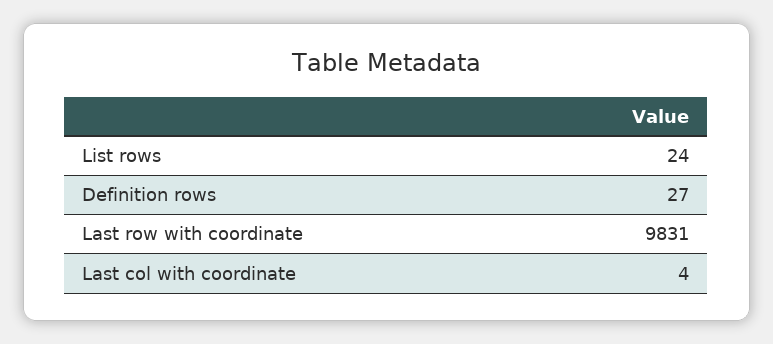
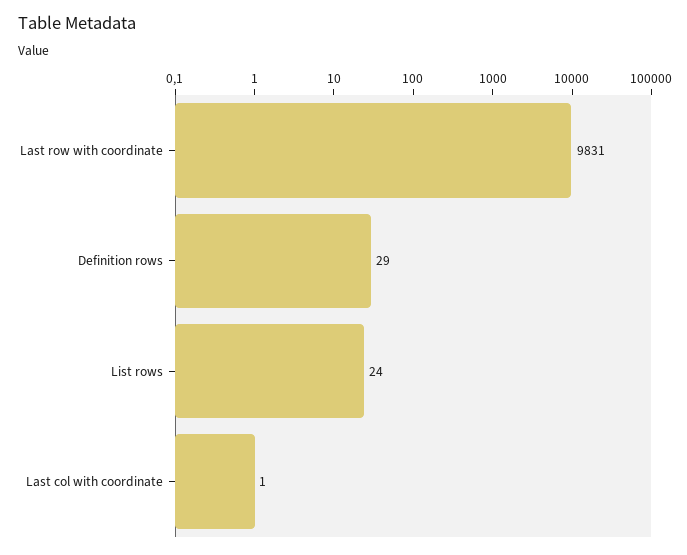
Definition rows: 27 -> 29
Last col with coordinate: 4 -> 1

